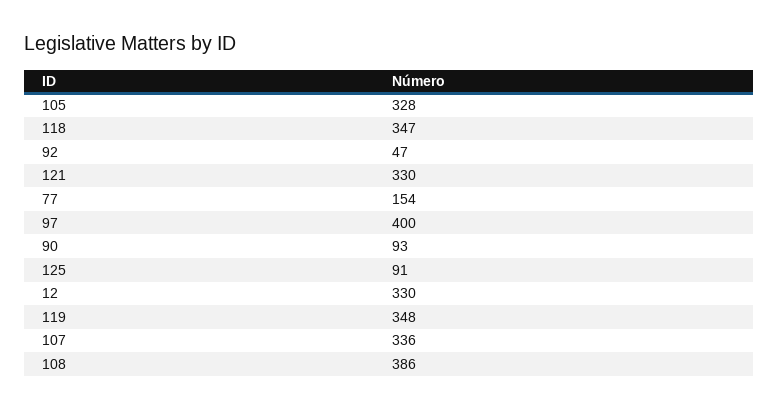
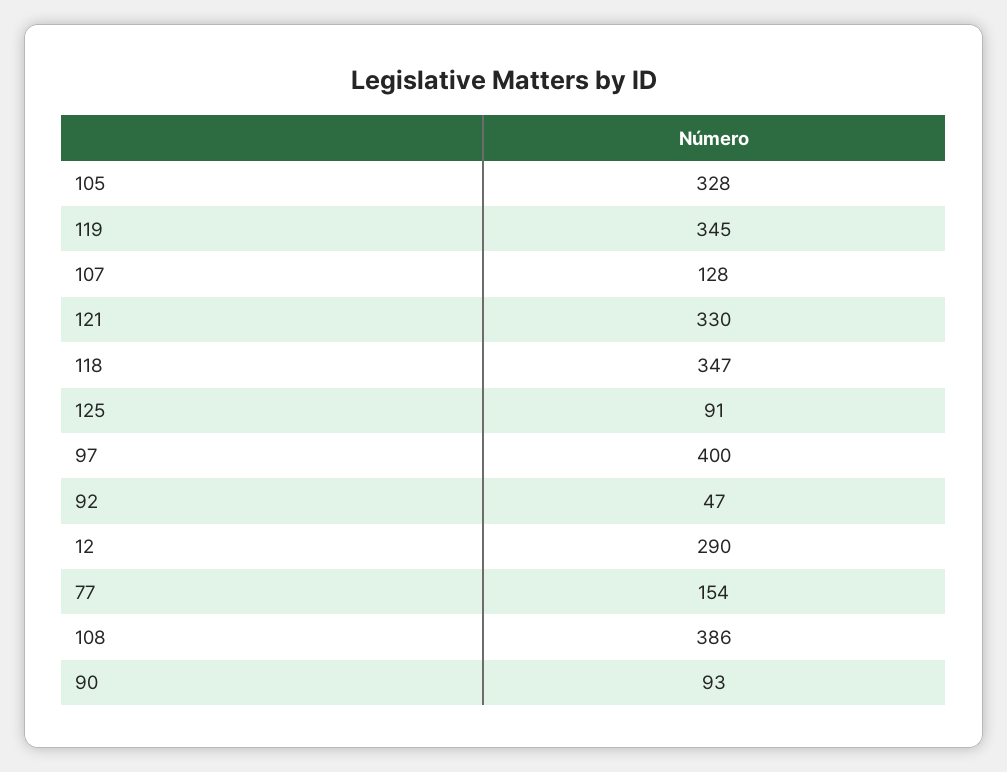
12: 330 -> 290
119: 348 -> 345
107: 336 -> 128

